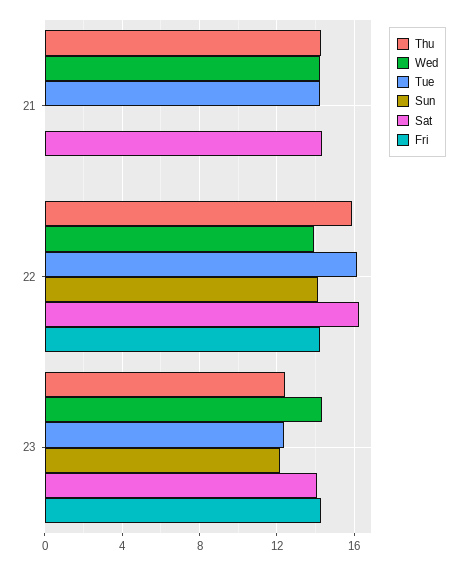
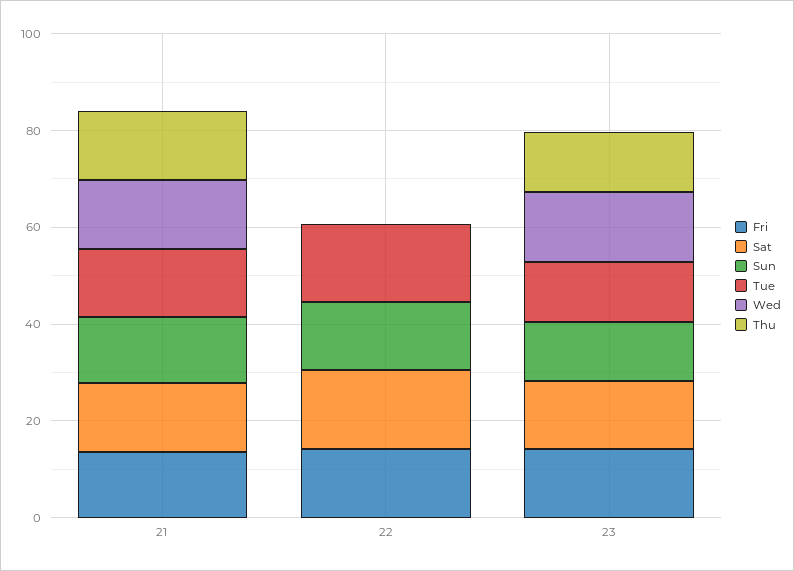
Sun, 21: 0 -> 15
Fri, 21: 0 -> 15
Thu, 22: 16 -> 0
Wed, 22: 14 -> 0

